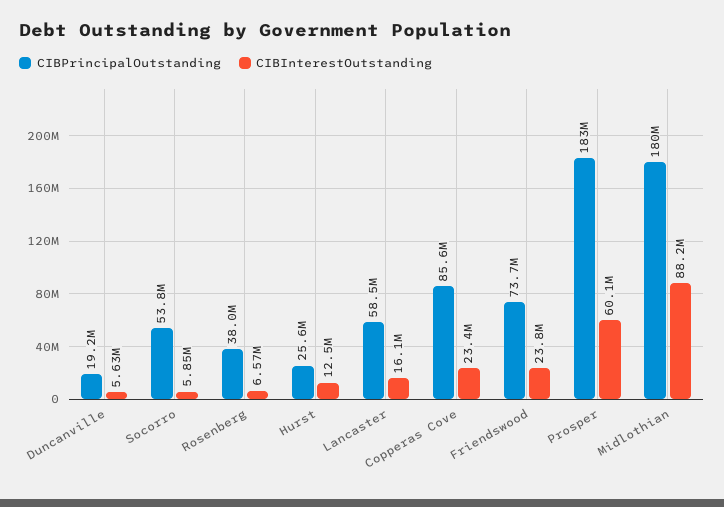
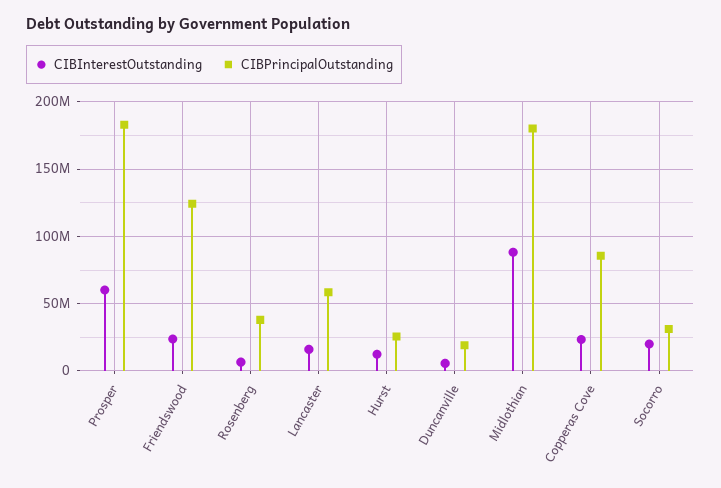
CIBPrincipalOutstanding, Socorro: 53800000 -> 30000000
CIBInterestOutstanding, Socorro: 5850000 -> 20000000
CIBPrincipalOutstanding, Friendswood: 73700000 -> 125000000

